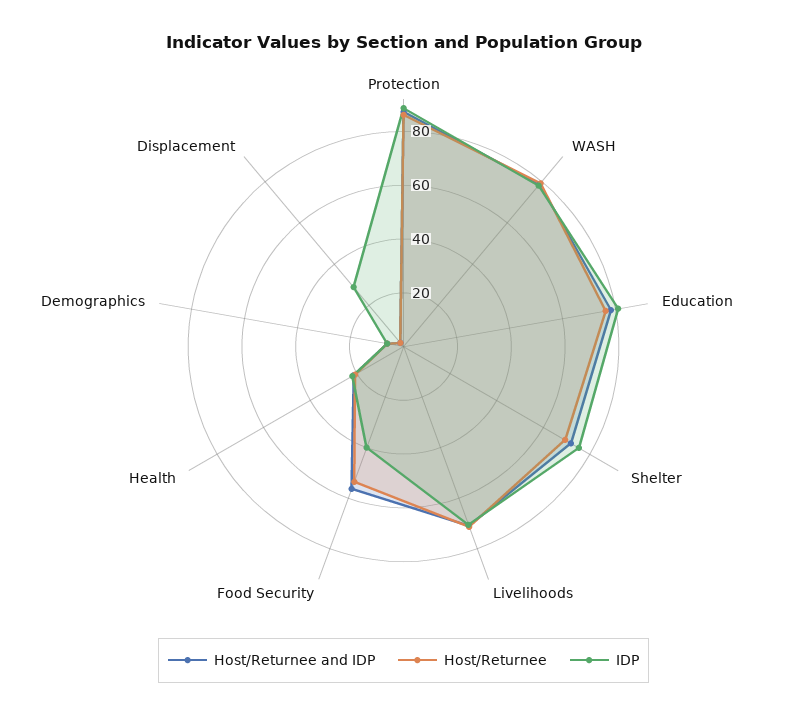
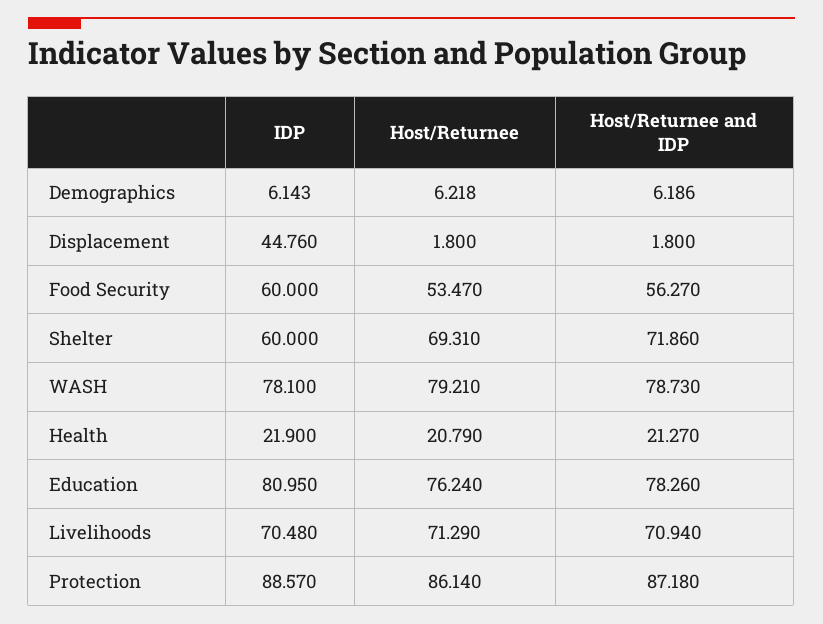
IDP, Shelter: 75 -> 60
IDP, Food Security: 40 -> 60
IDP, Displacement: 30 -> 44.76

